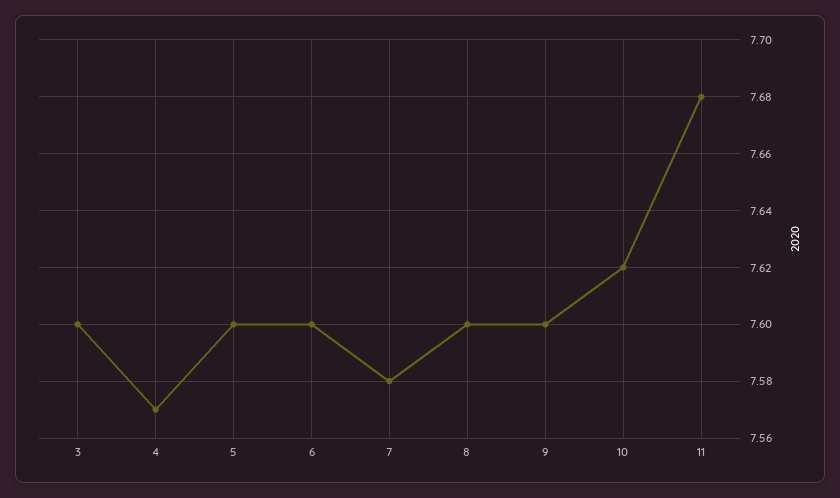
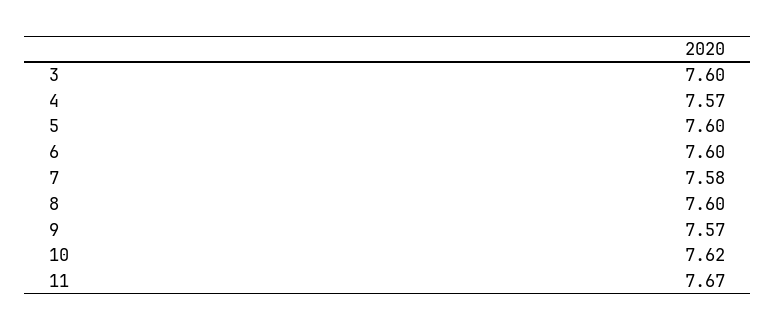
9: 7.6 -> 7.57
11: 7.68 -> 7.67

